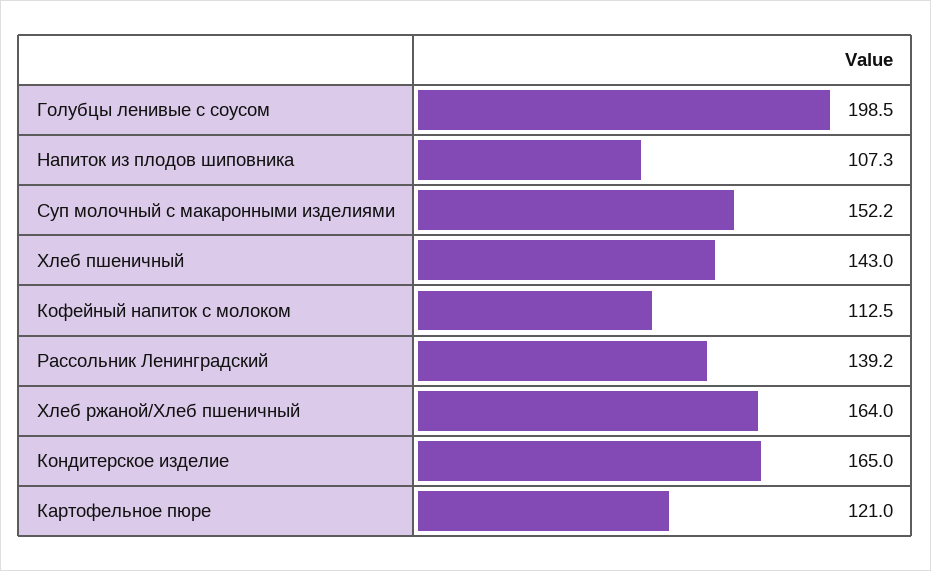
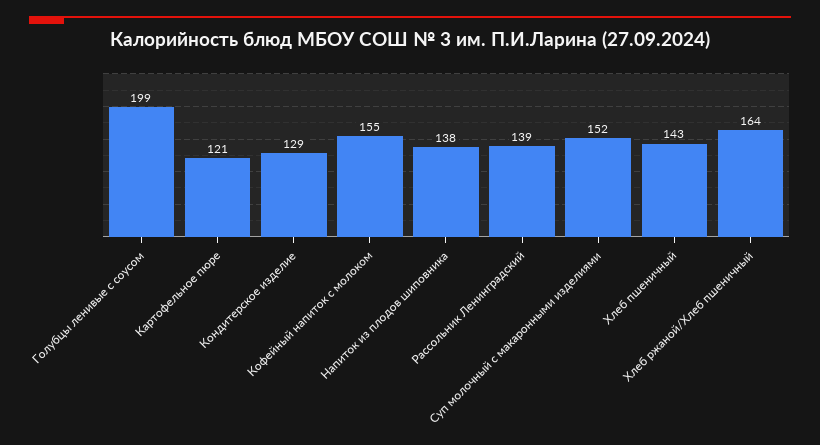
Напиток из плодов шиповника: 107.3 -> 138
Кофейный напиток с молоком: 112.5 -> 155
Кондитерское изделие: 165 -> 129

